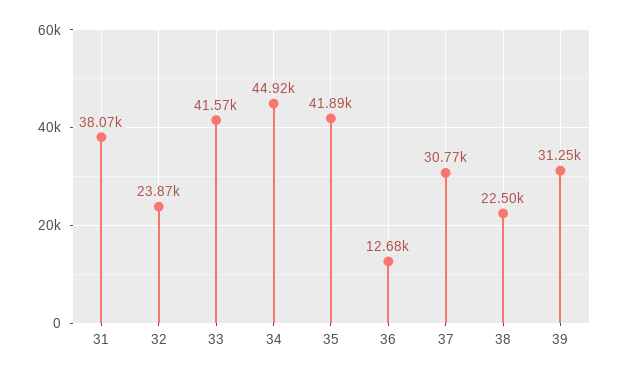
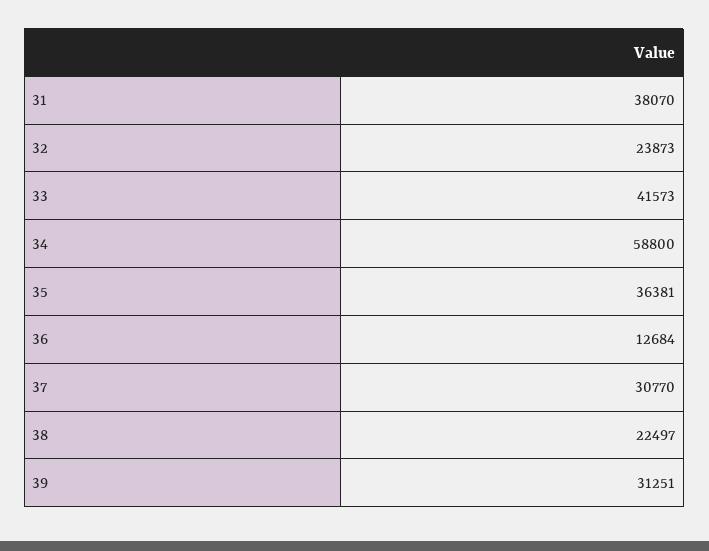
34: 44920 -> 58800
35: 41890 -> 36381

